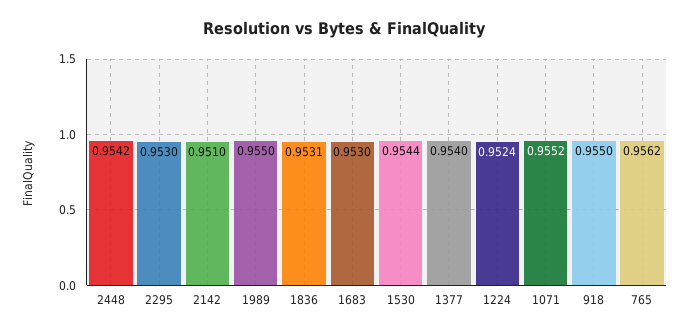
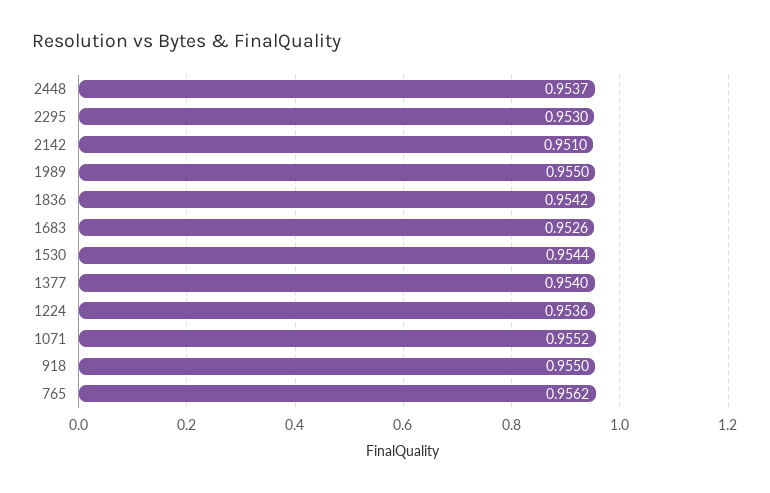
2448: 0.9542 -> 0.9537
1836: 0.9531 -> 0.9542
1683: 0.953 -> 0.9526
1224: 0.9524 -> 0.9536

